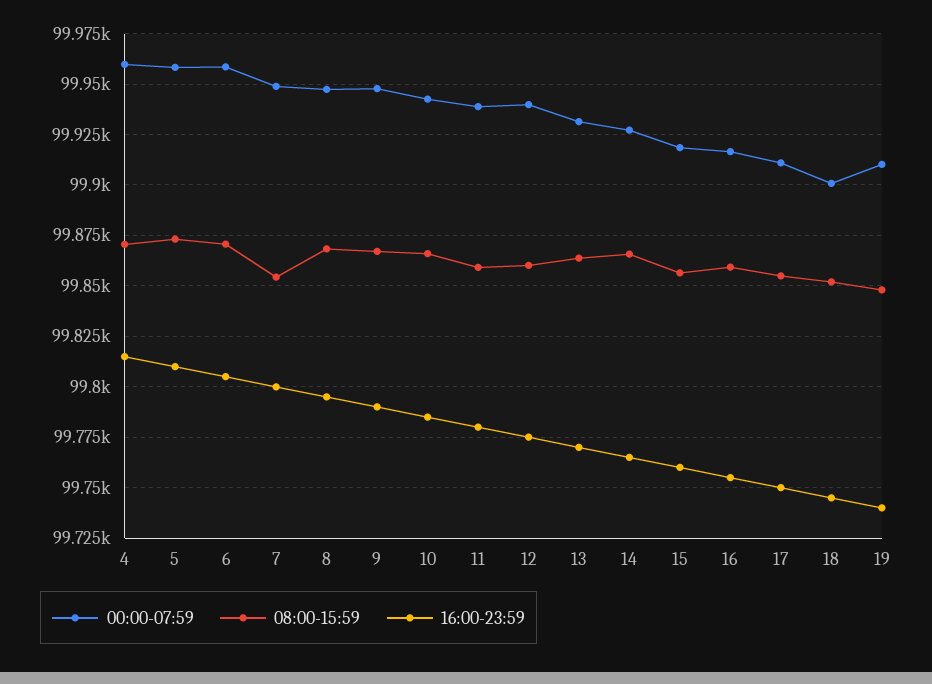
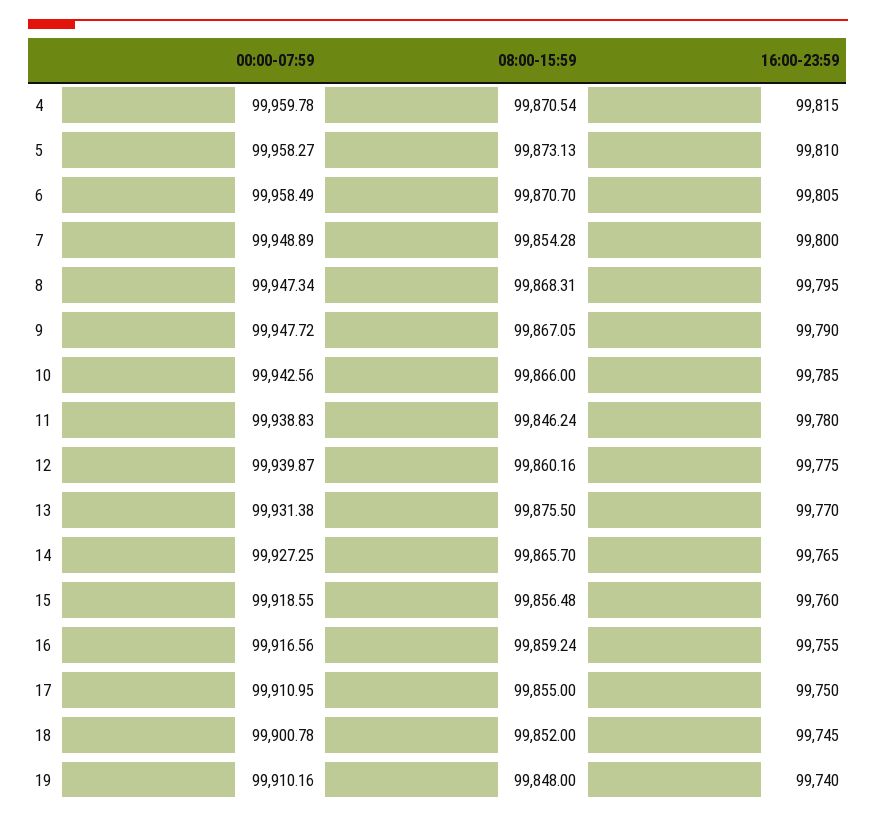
08:00-15:59, 11: 99860 -> 99846.24
08:00-15:59, 13: 99865 -> 99875.5

